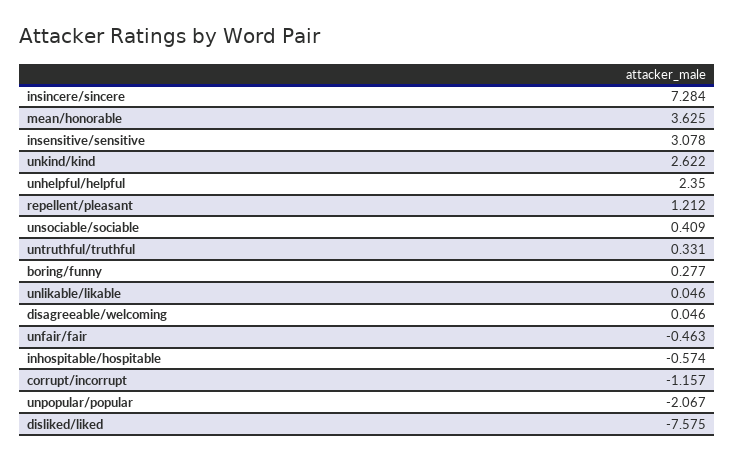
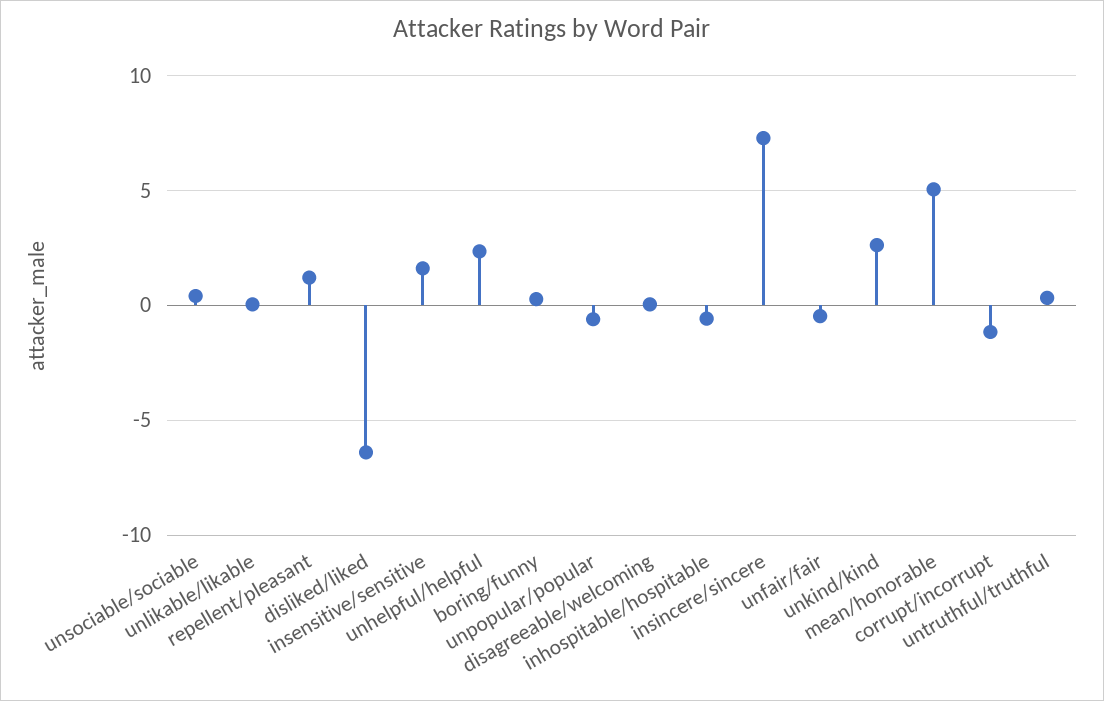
mean/honorable: 3.625 -> 5
insensitive/sensitive: 3.078 -> 1.5
unpopular/popular: -2.067 -> -0.5
disliked/liked: -7.575 -> -6.5

